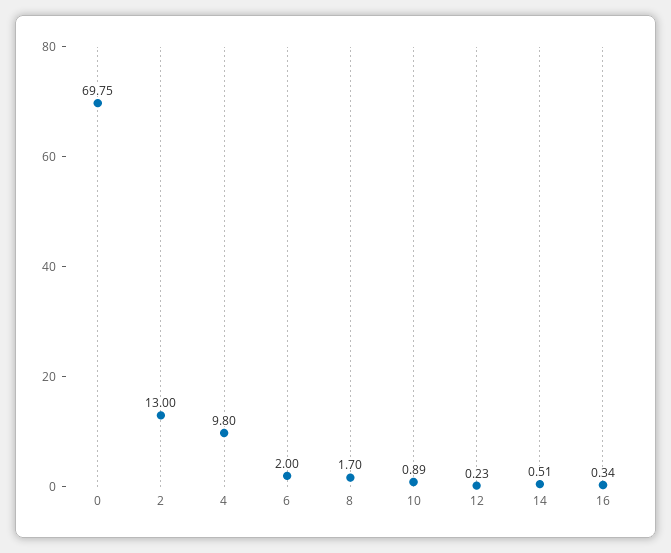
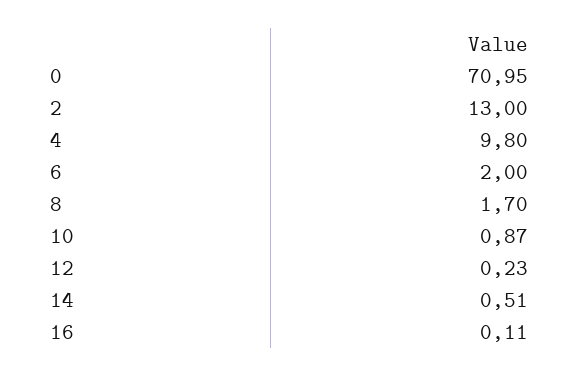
0: 69.75 -> 70.95
10: 0.89 -> 0.87
16: 0.34 -> 0.11

